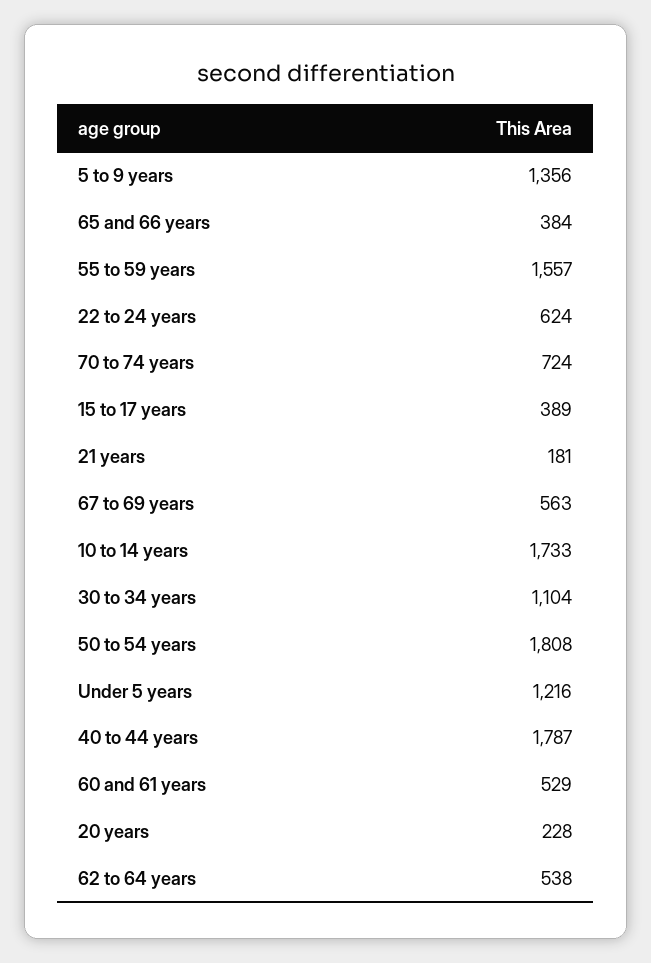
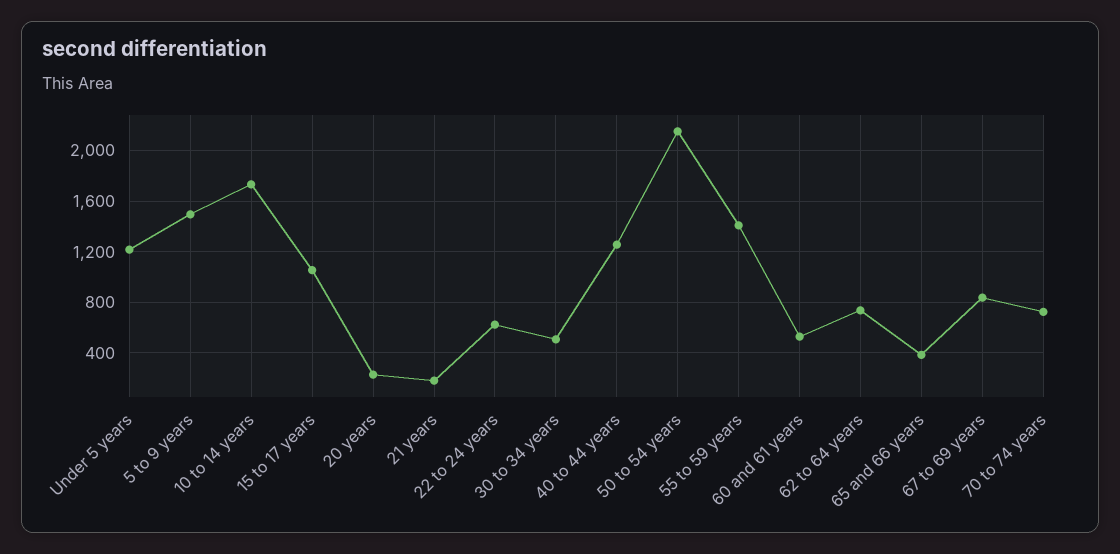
5 to 9 years: 1356 -> 1500
55 to 59 years: 1557 -> 1400
15 to 17 years: 389 -> 1050
67 to 69 years: 563 -> 850
30 to 34 years: 1104 -> 500
50 to 54 years: 1808 -> 2150
40 to 44 years: 1787 -> 1250
62 to 64 years: 538 -> 750

